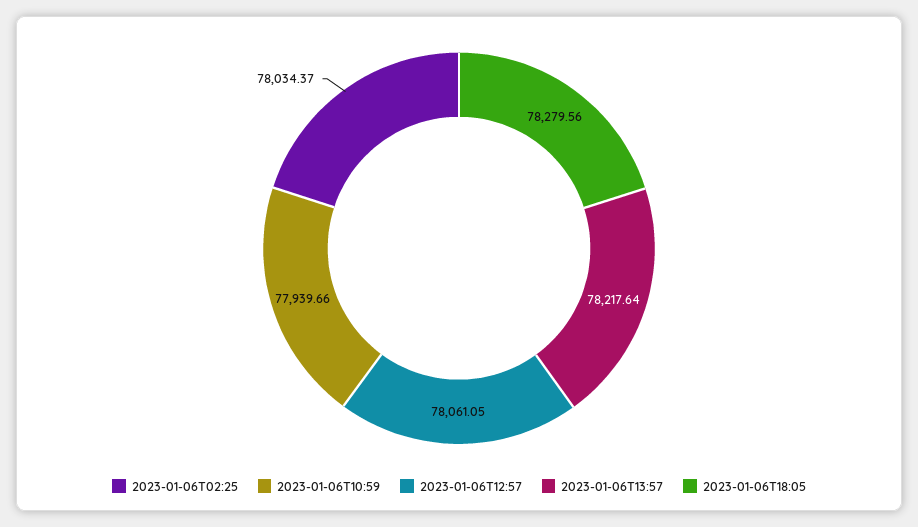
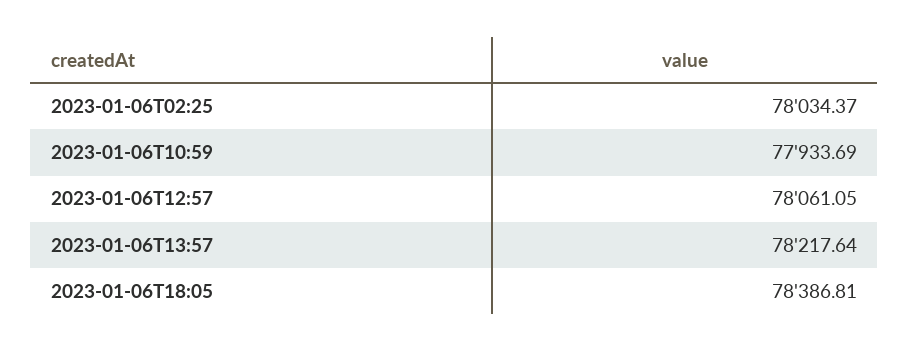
2023-01-06T10:59: 77939.66 -> 77933.69
2023-01-06T18:05: 78279.56 -> 78386.81

